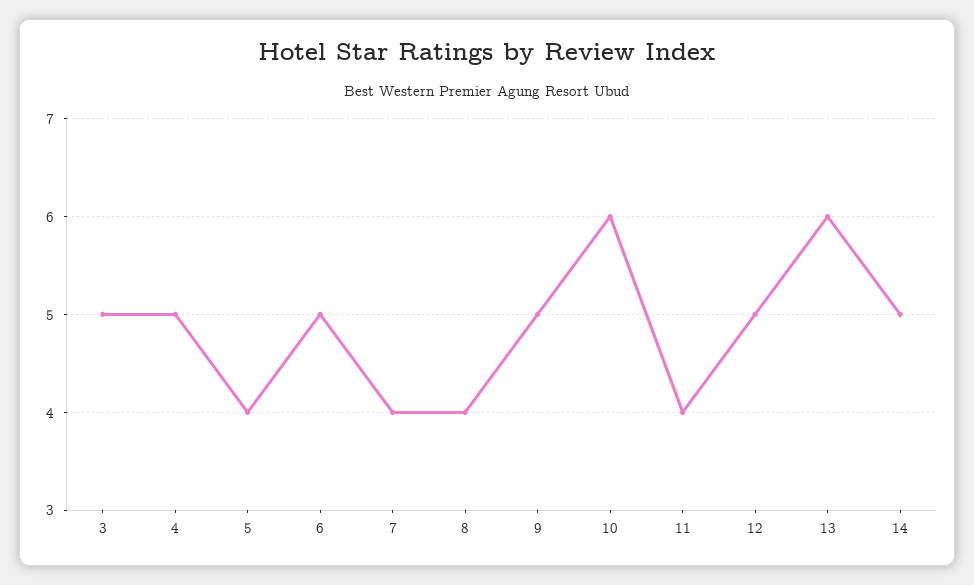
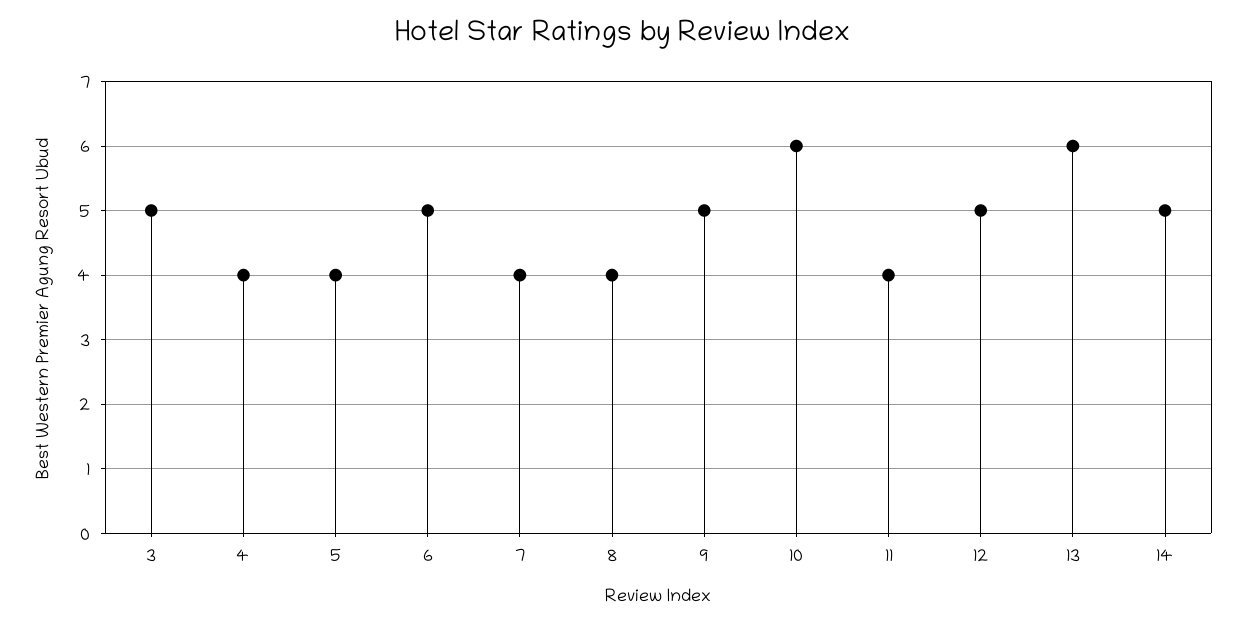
4: 5 -> 4

